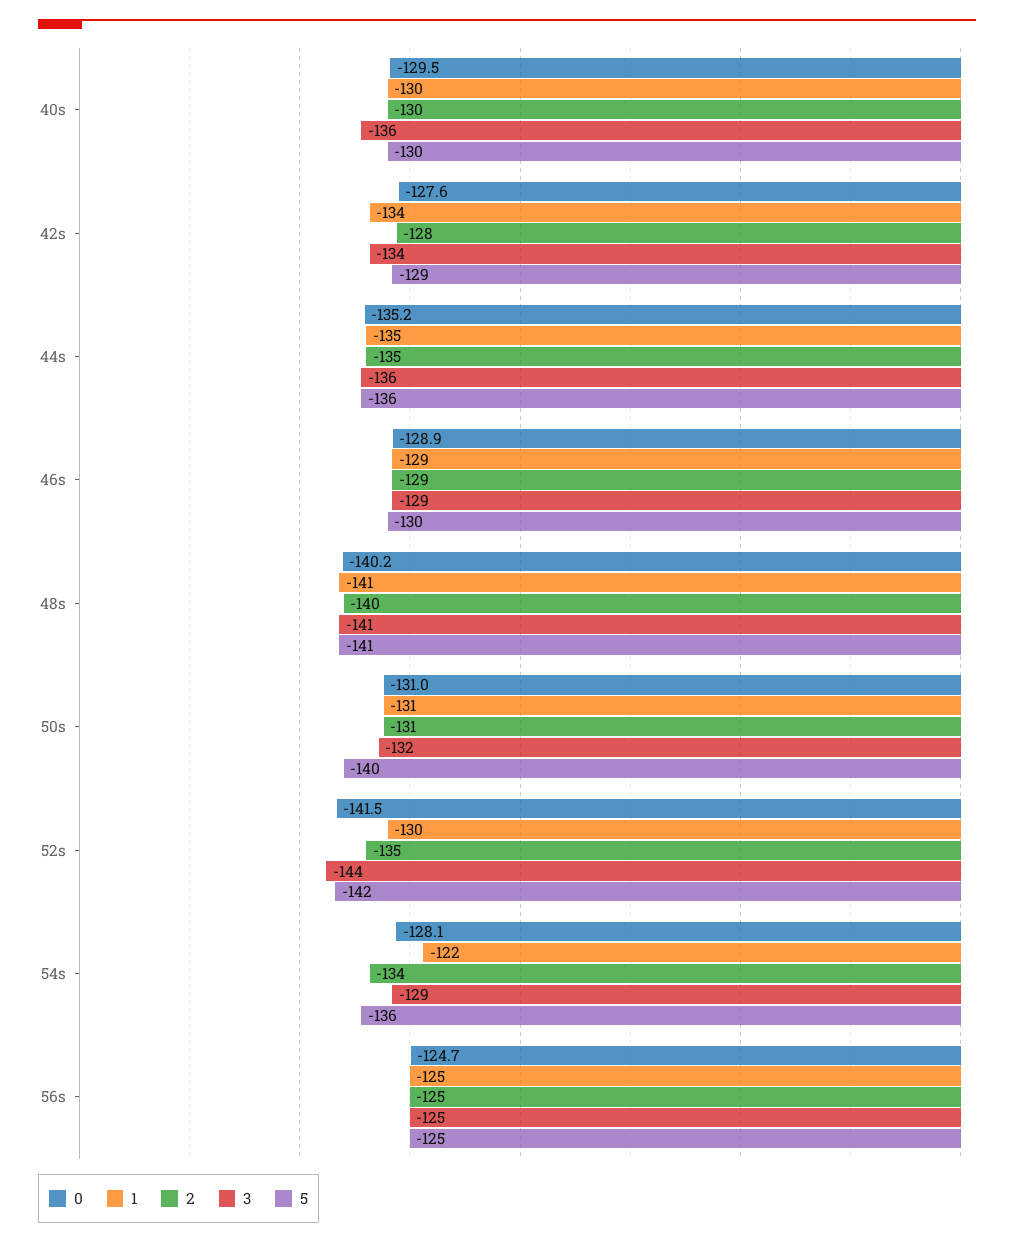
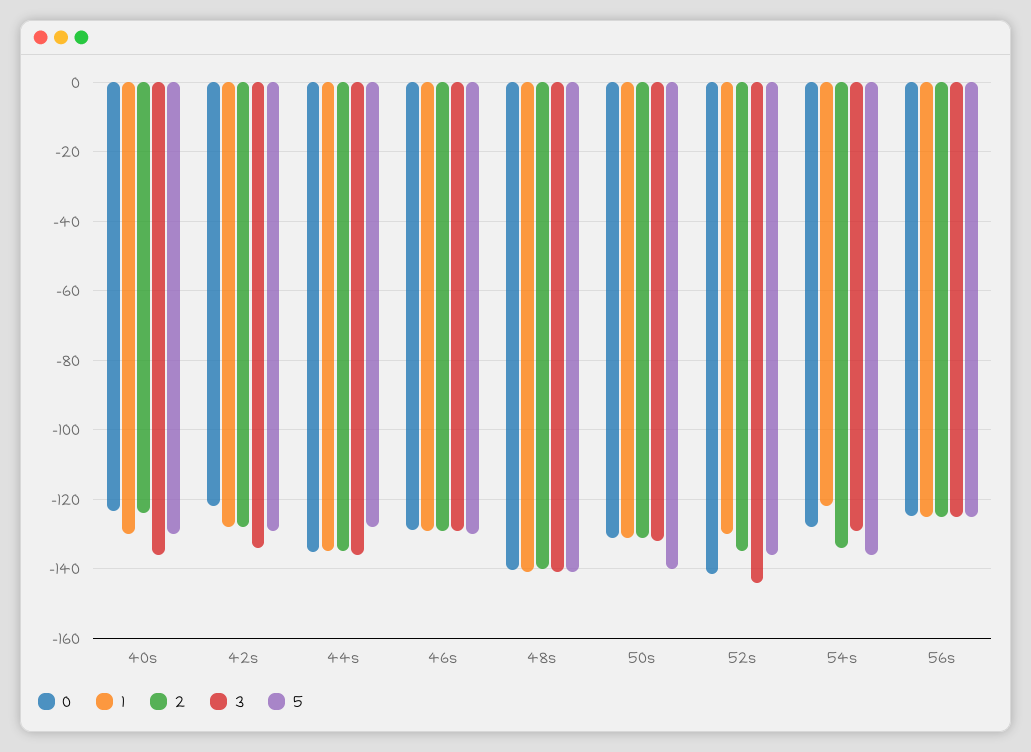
0, 40s: -129.5 -> -124
2, 40s: -130 -> -124
0, 42s: -127.6 -> -122
1, 42s: -134 -> -128
5, 44s: -136 -> -128
5, 52s: -142 -> -136

